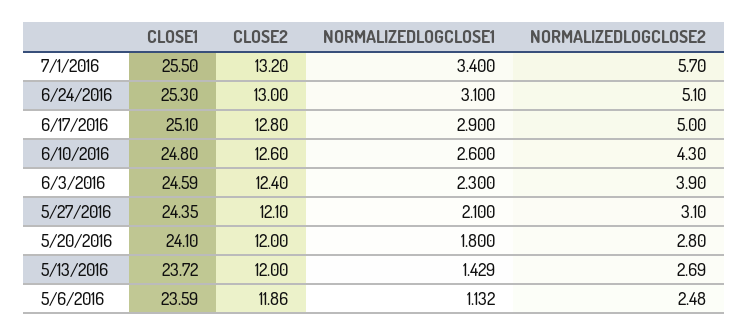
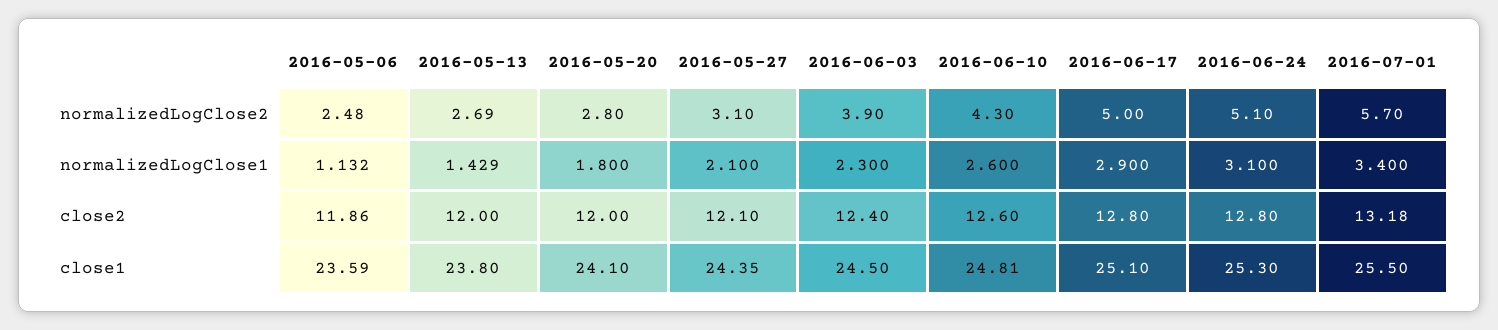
CLOSE2, 7/1/2016: 13.2 -> 13.18
CLOSE2, 6/24/2016: 13 -> 12.8
CLOSE1, 6/10/2016: 24.8 -> 24.81
CLOSE1, 6/3/2016: 24.59 -> 24.5
CLOSE1, 5/13/2016: 23.72 -> 23.8

